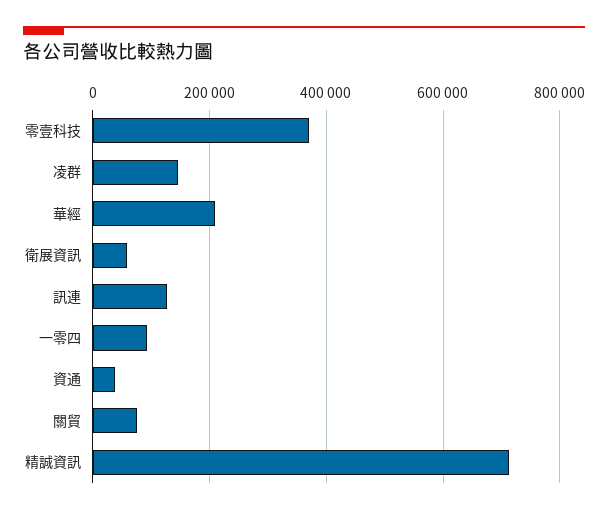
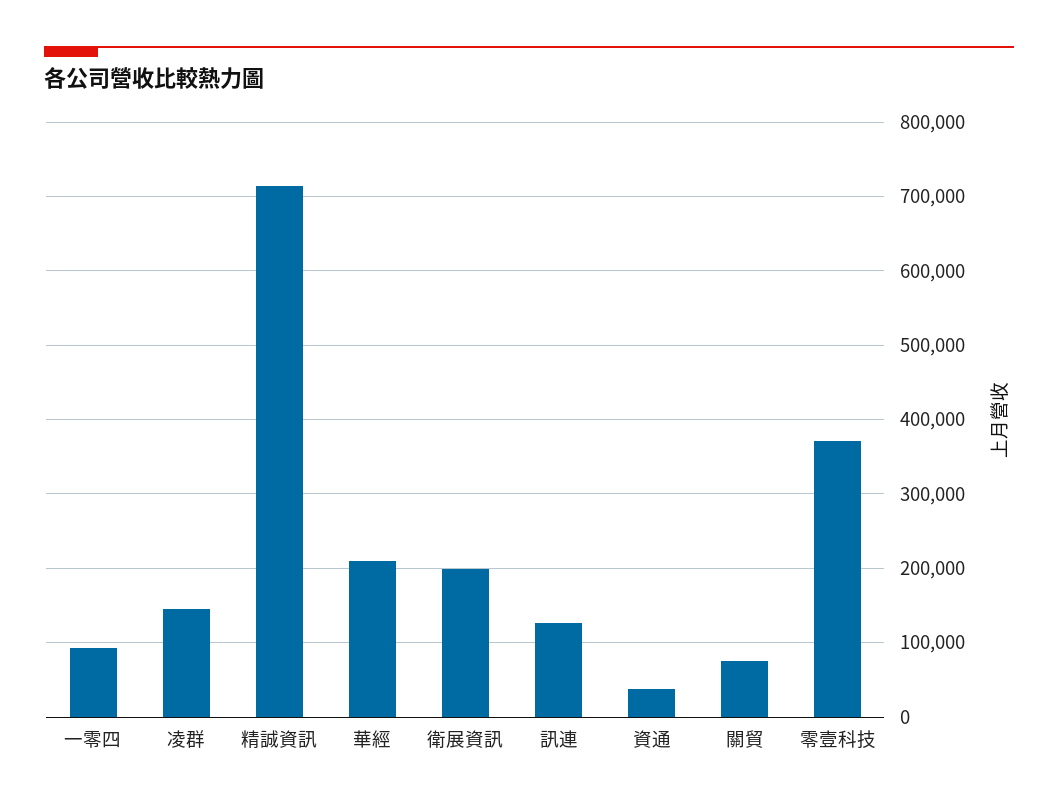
衛展資訊: 60000 -> 200000

